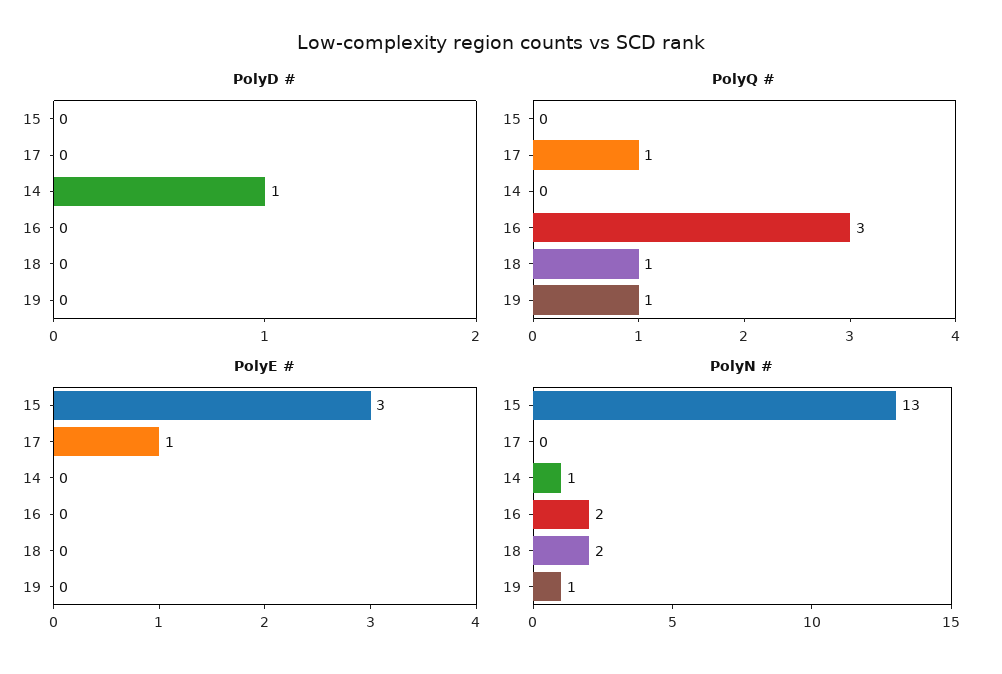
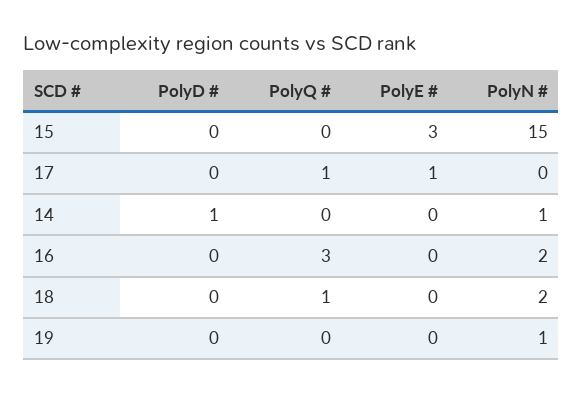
PolyQ #, 19: 1 -> 0
PolyN #, 15: 13 -> 15

